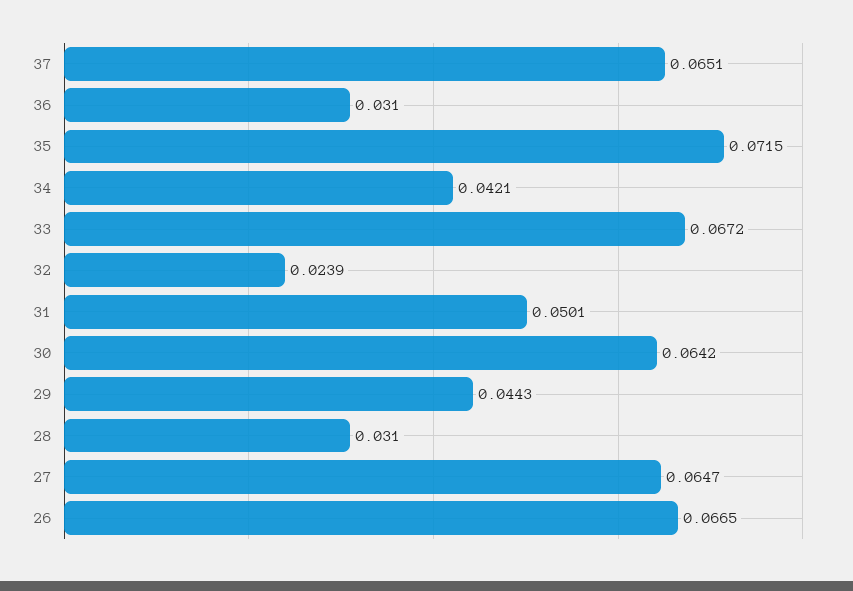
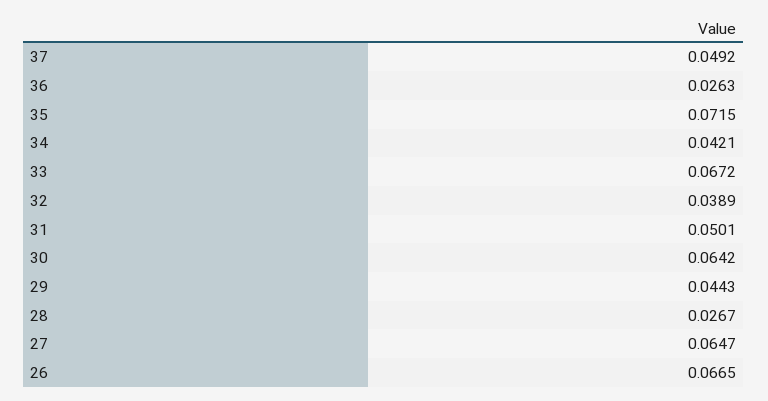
37: 0.0651 -> 0.0492
36: 0.031 -> 0.0263
32: 0.0239 -> 0.0389
28: 0.031 -> 0.0267

